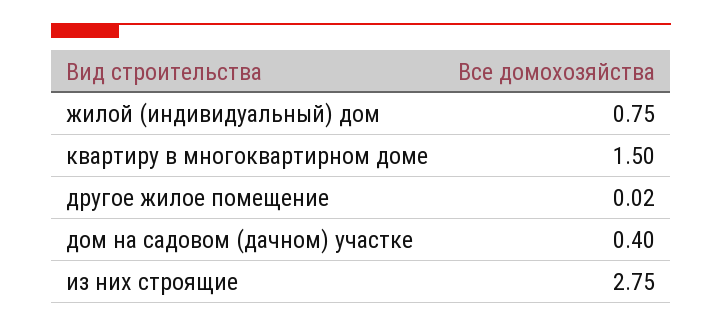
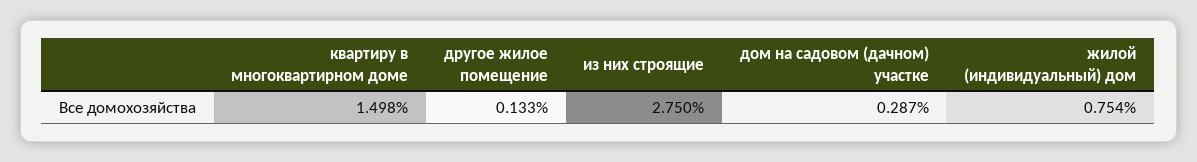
другое жилое помещение: 0.02 -> 0.133
дом на садовом (дачном) участке: 0.4 -> 0.287

